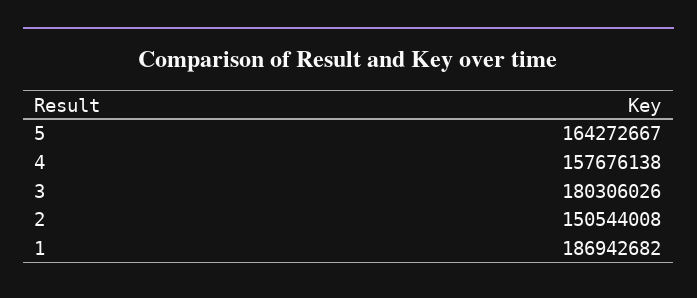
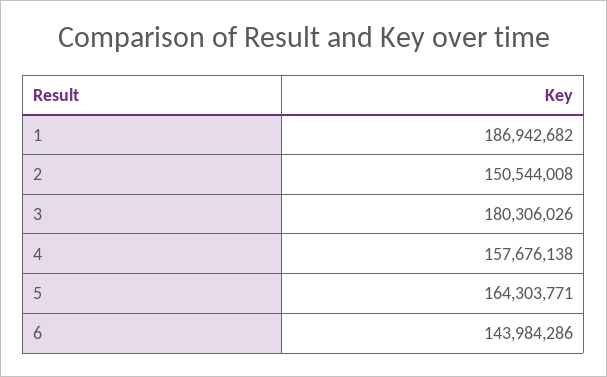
5: 164272667 -> 164303771
6: none -> 143984286

